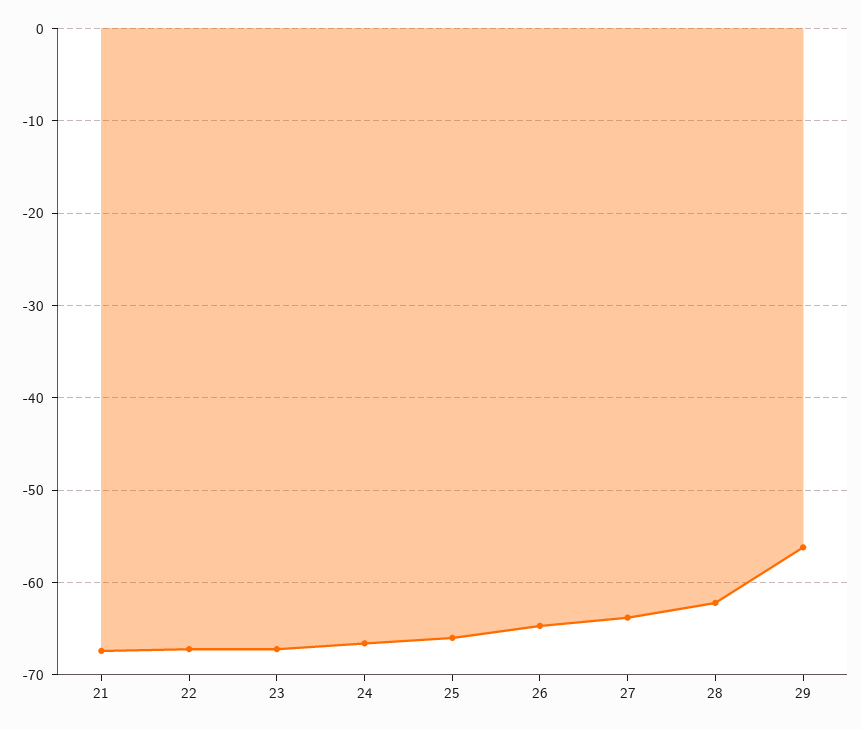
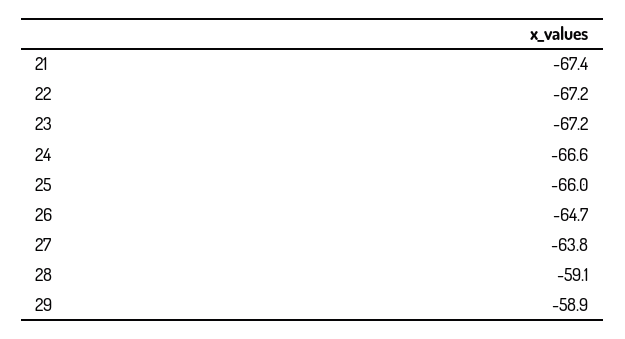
28: -62 -> -59.1
29: -56 -> -58.9

